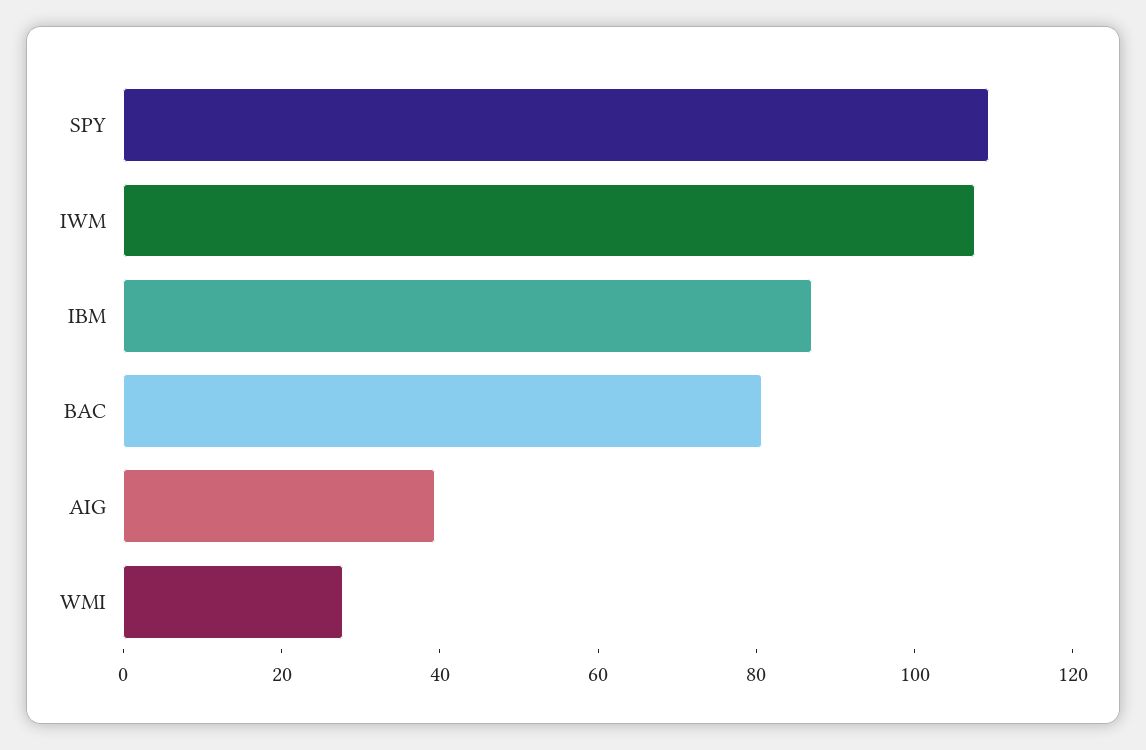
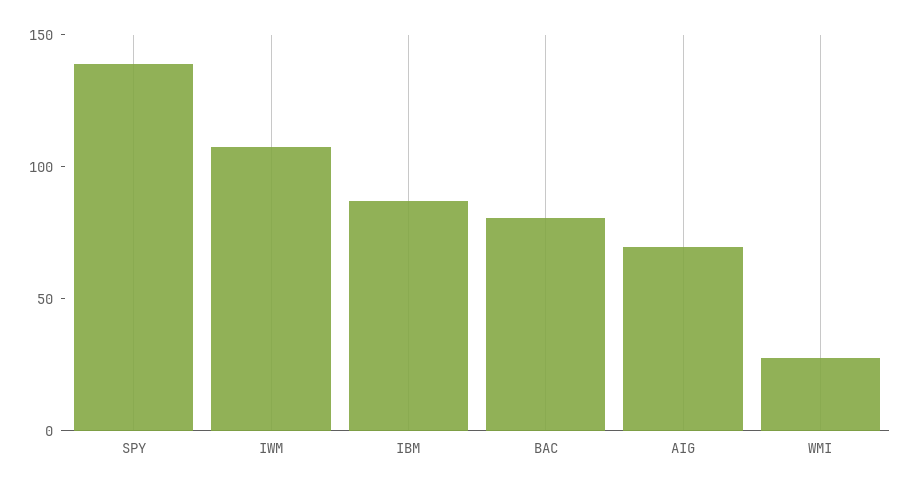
SPY: 110 -> 140
AIG: 40 -> 70

